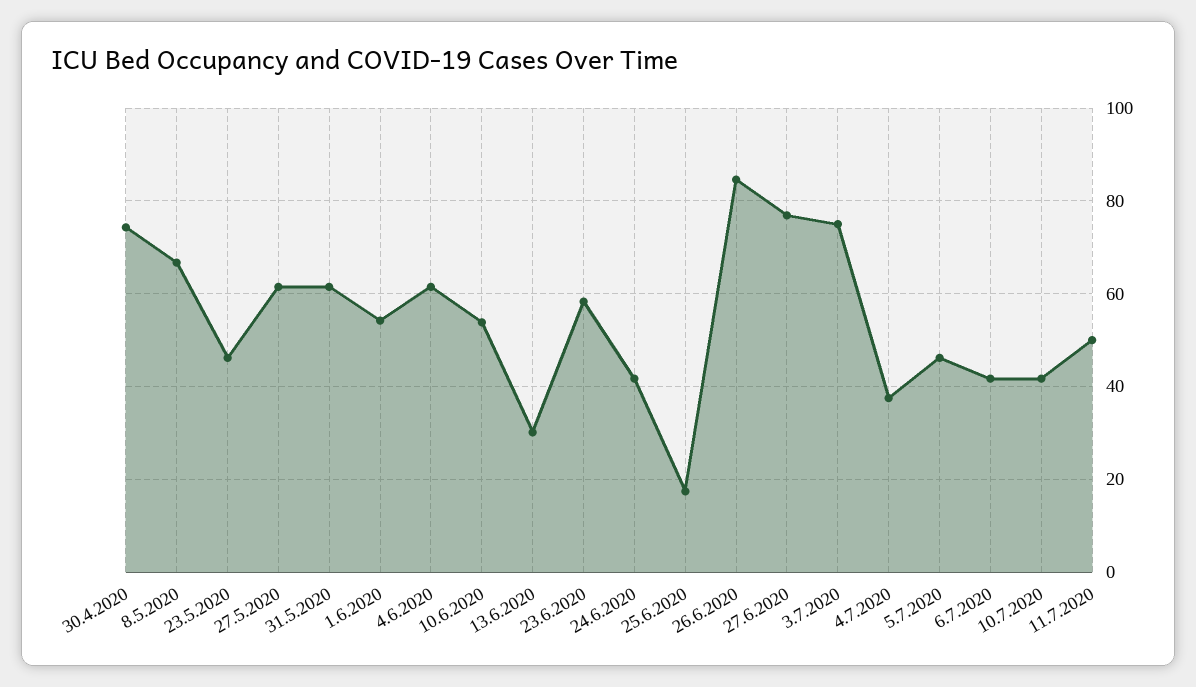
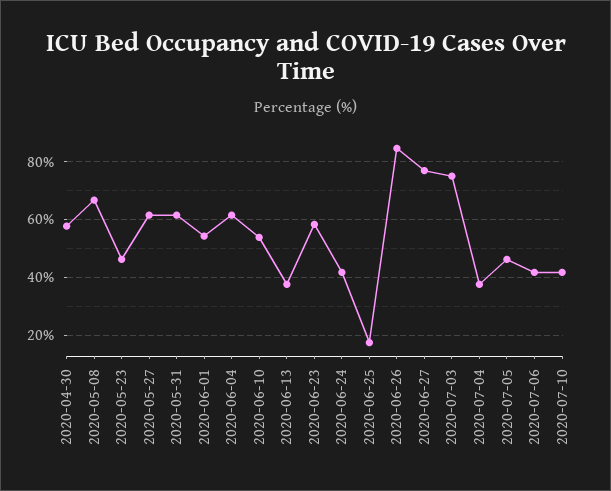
30.4.2020: 74 -> 57.5
13.6.2020: 30 -> 37.5
11.7.2020: 50 -> none

